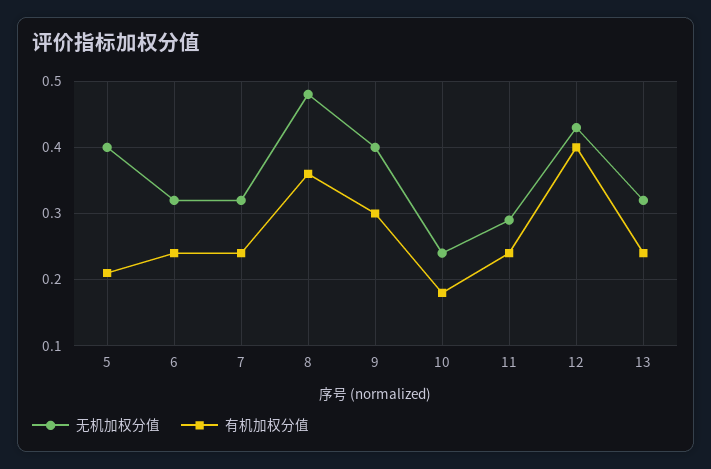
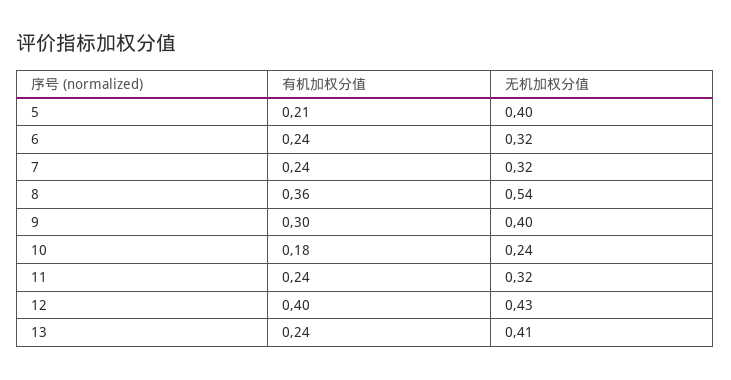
无机加权分值, 8: 0.48 -> 0.54
无机加权分值, 11: 0.29 -> 0.32
无机加权分值, 13: 0.32 -> 0.41

